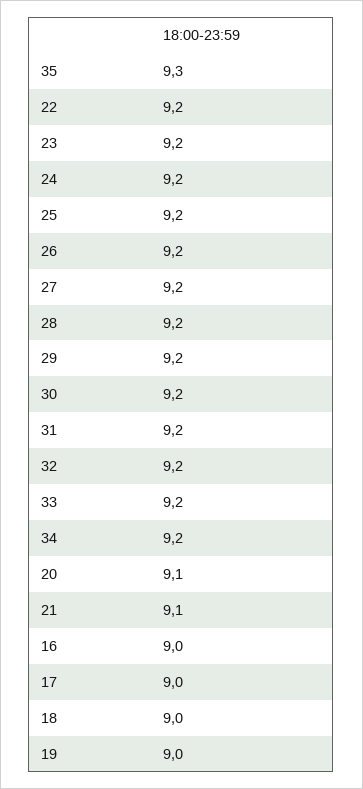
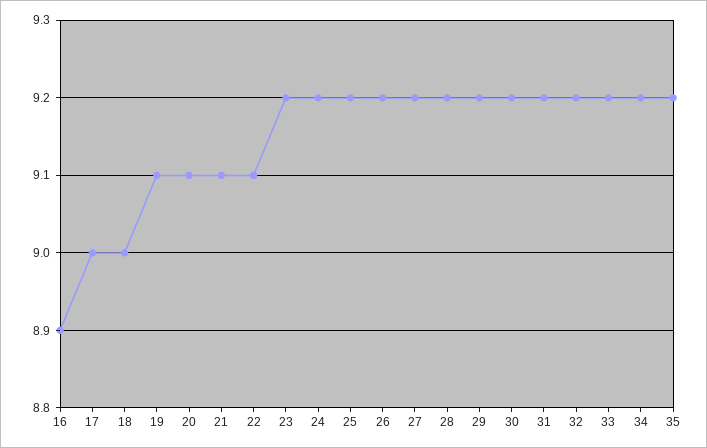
35: 9.3 -> 9.2
22: 9.2 -> 9.1
16: 9 -> 8.9
19: 9 -> 9.1

